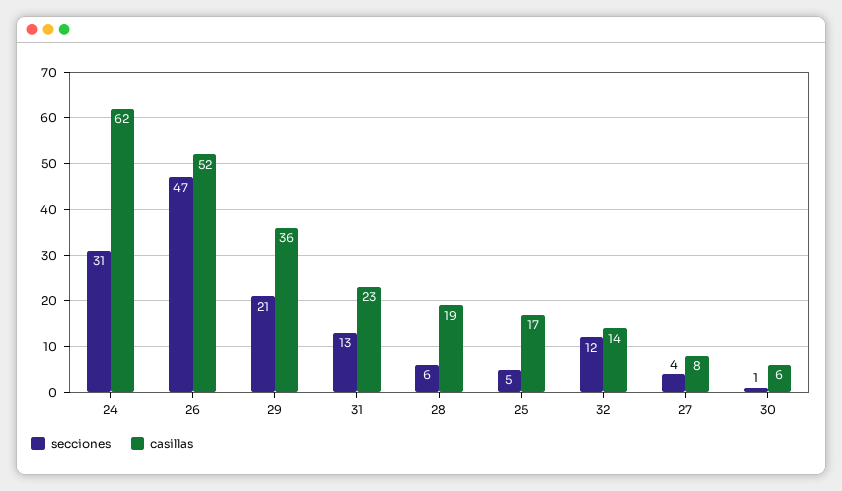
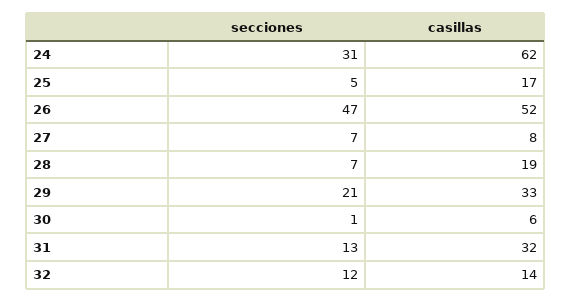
casillas, 29: 36 -> 33
casillas, 31: 23 -> 32
secciones, 28: 6 -> 7
secciones, 27: 4 -> 7

